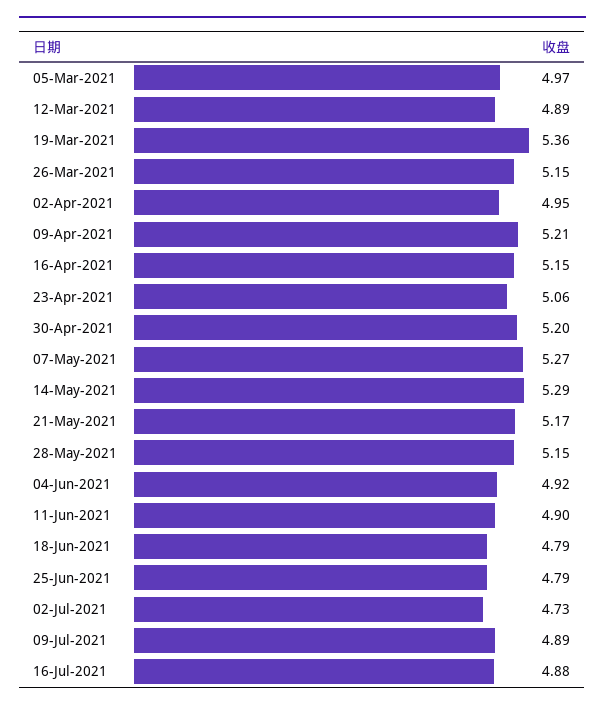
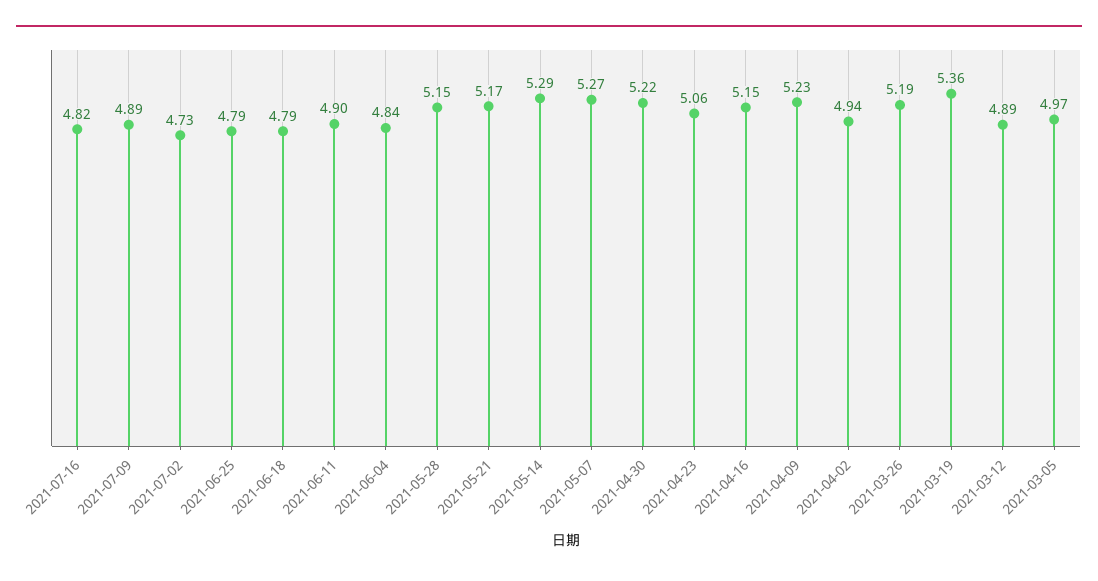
26-Mar-2021: 5.15 -> 5.19
02-Apr-2021: 4.95 -> 4.94
09-Apr-2021: 5.21 -> 5.23
30-Apr-2021: 5.2 -> 5.22
04-Jun-2021: 4.92 -> 4.84
16-Jul-2021: 4.88 -> 4.82

